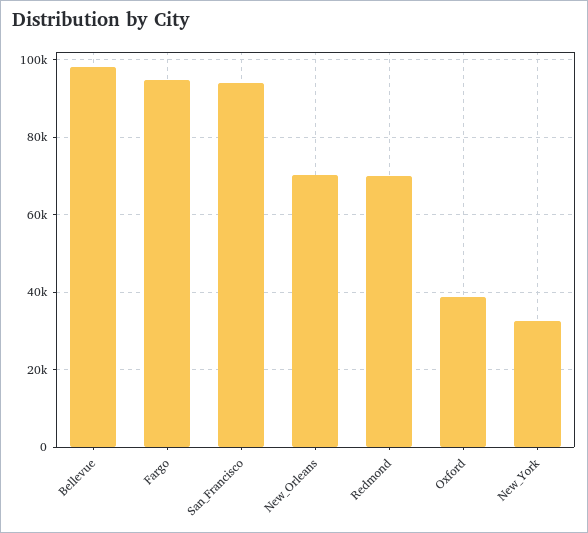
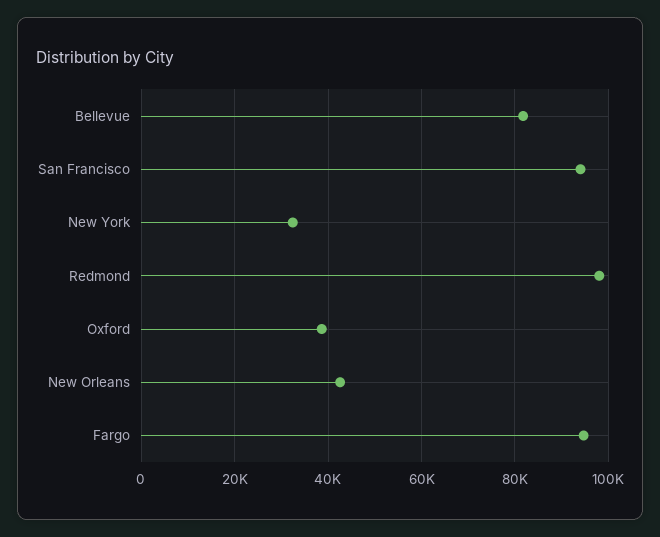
Bellevue: 98000 -> 82000
New_Orleans: 70000 -> 42000
Redmond: 70000 -> 98000

